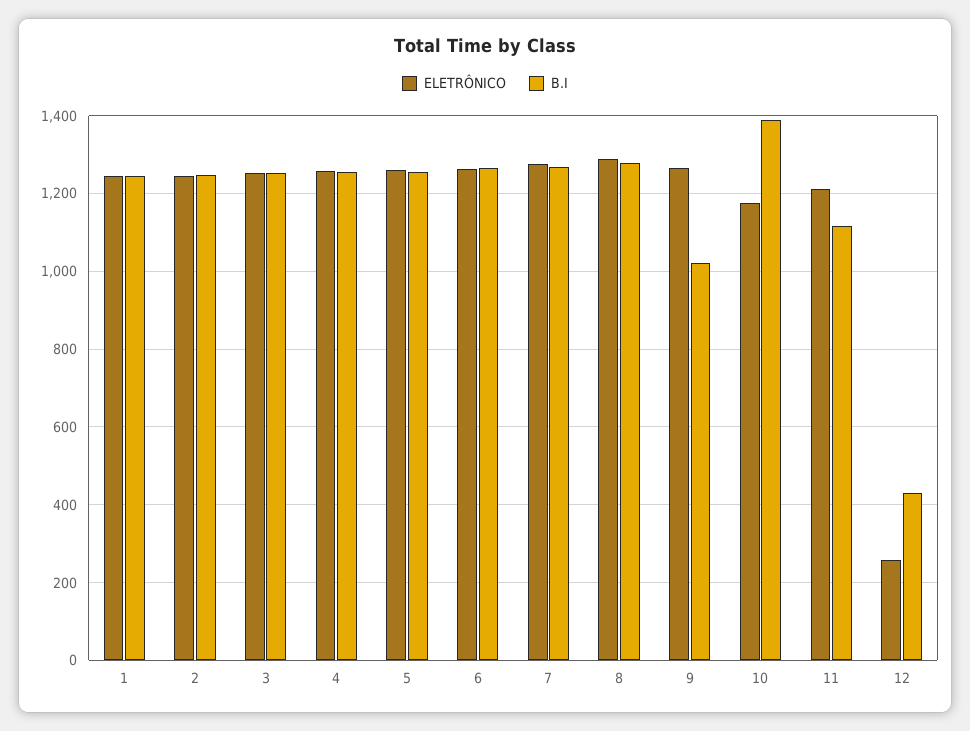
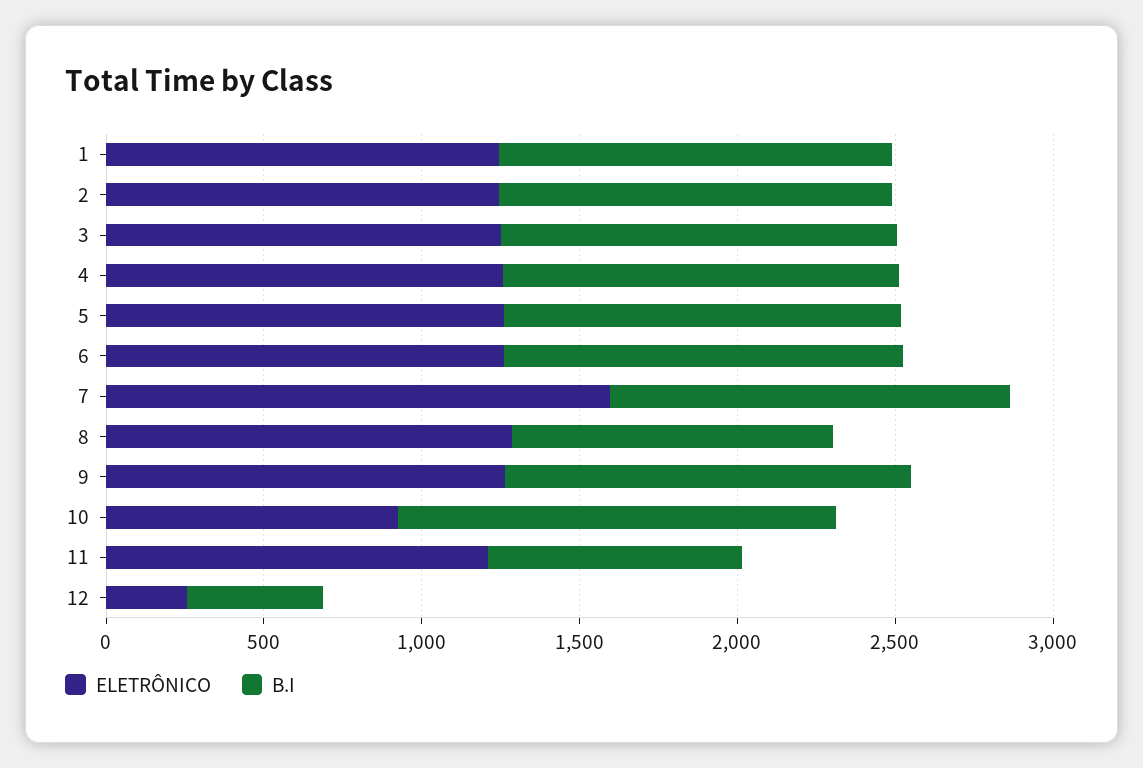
ELETRÔNICO, 7: 1280 -> 1600
B.I, 8: 1280 -> 1000
B.I, 9: 1020 -> 1300
ELETRÔNICO, 10: 1180 -> 900
B.I, 11: 1120 -> 800

